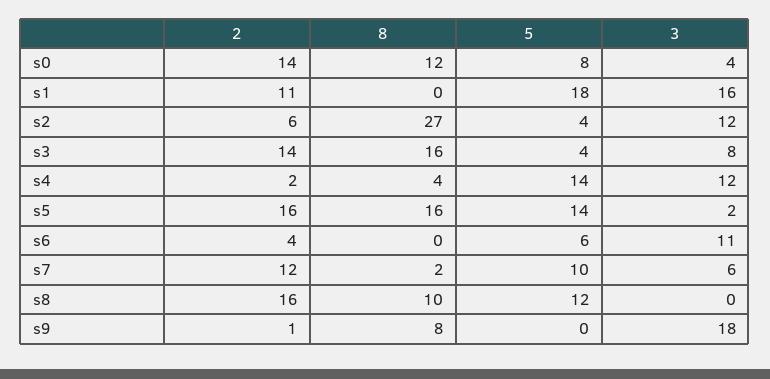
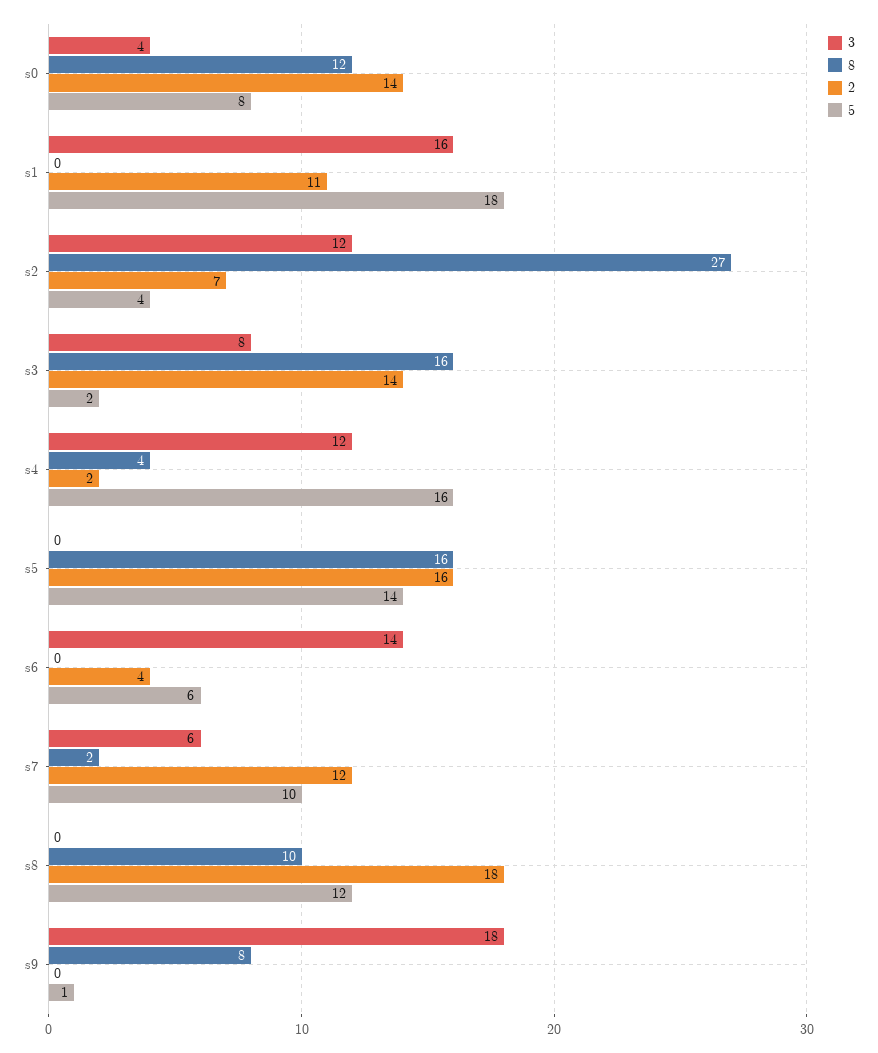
2, s2: 6 -> 7
5, s3: 4 -> 2
5, s4: 14 -> 16
3, s5: 2 -> 0
3, s6: 11 -> 14
2, s8: 16 -> 18
2, s9: 1 -> 0
5, s9: 0 -> 1

